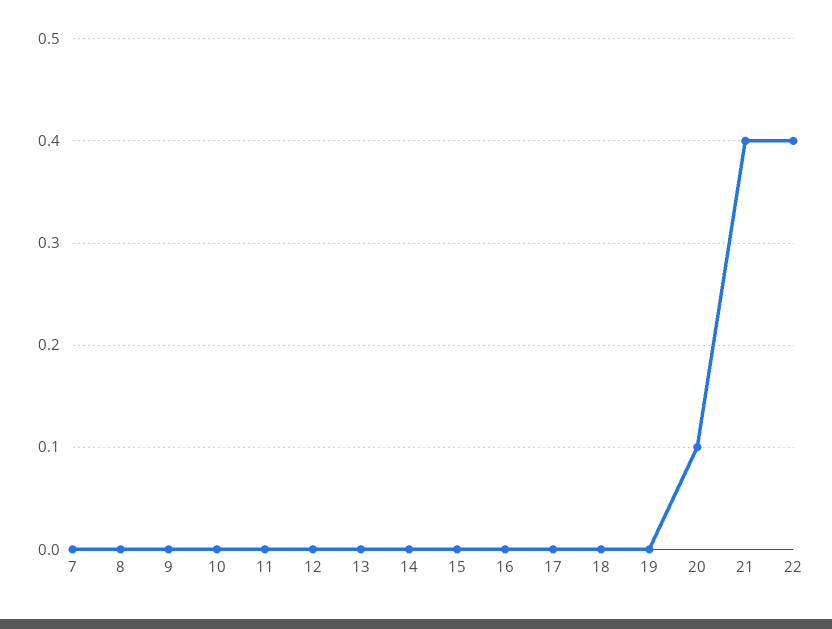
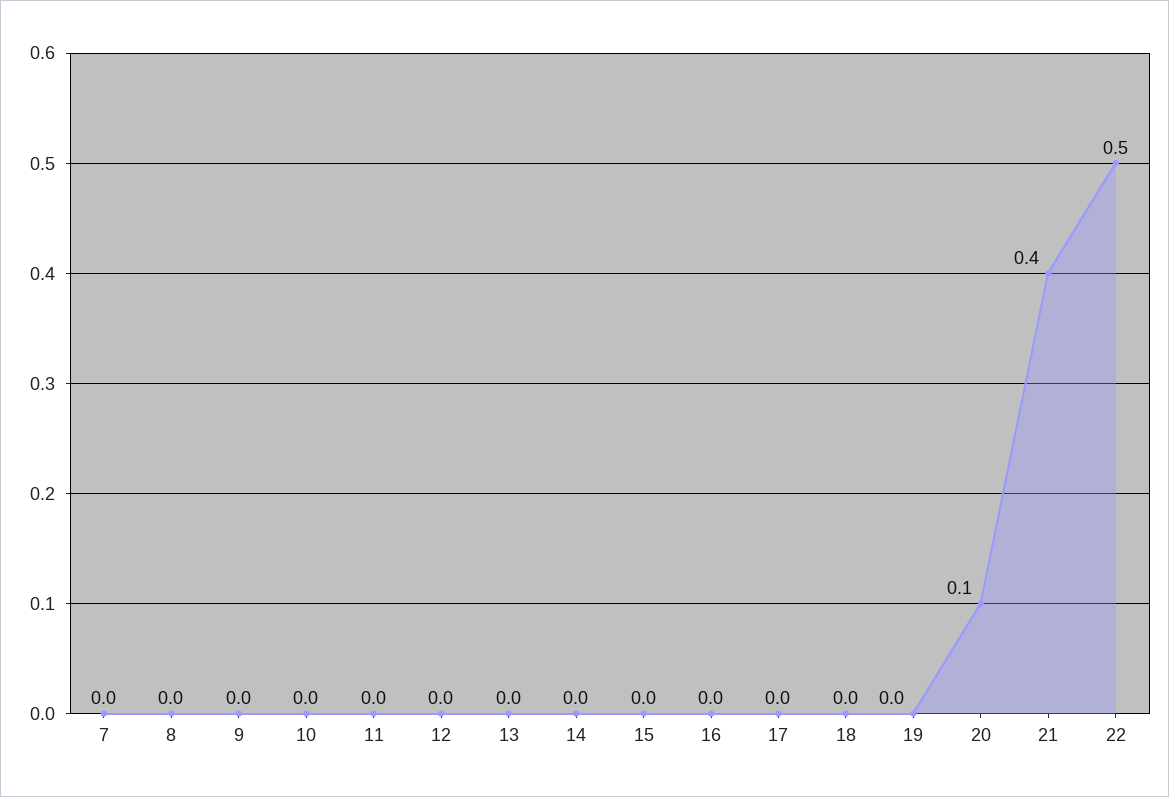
22: 0.4 -> 0.5

